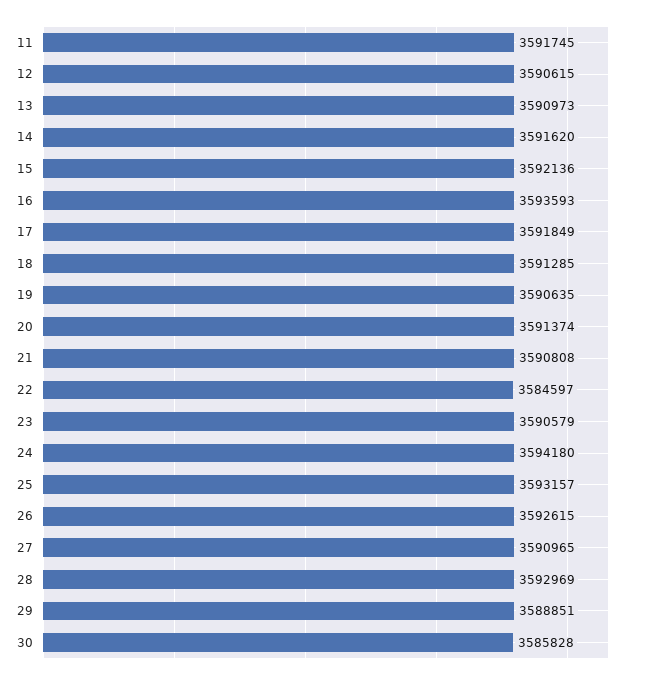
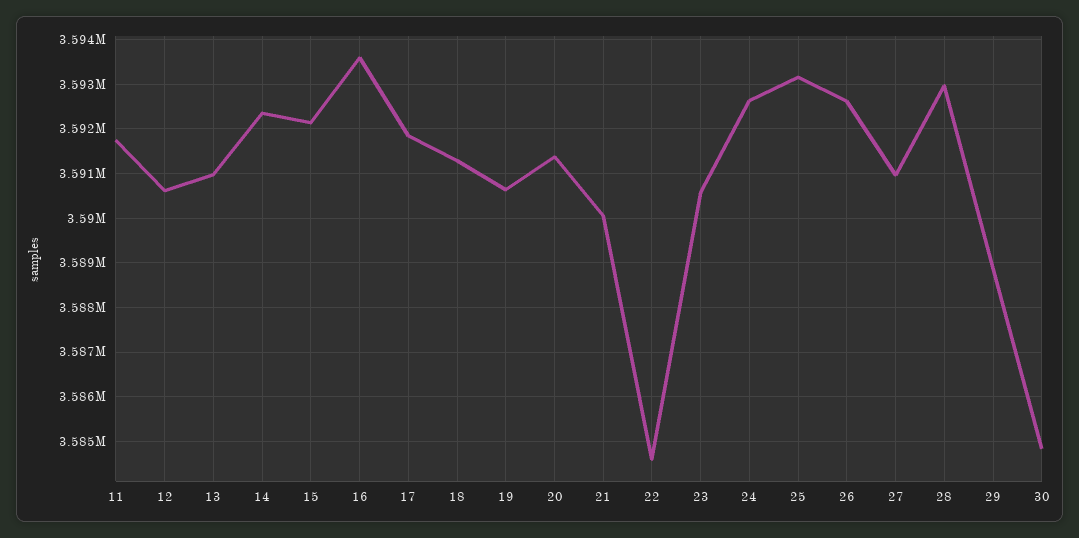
14: 3591620 -> 3592400
21: 3590808 -> 3590000
24: 3594180 -> 3592600
30: 3585828 -> 3584800

